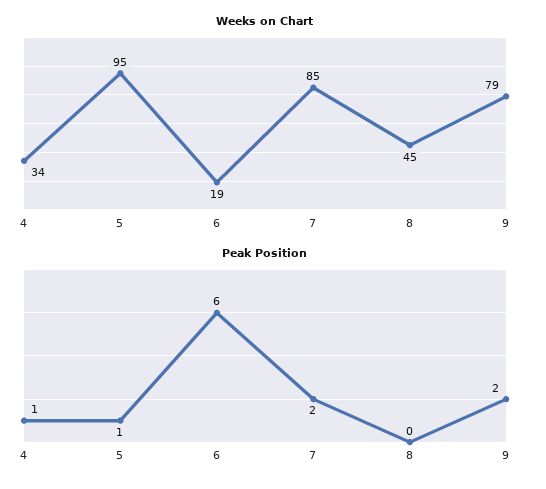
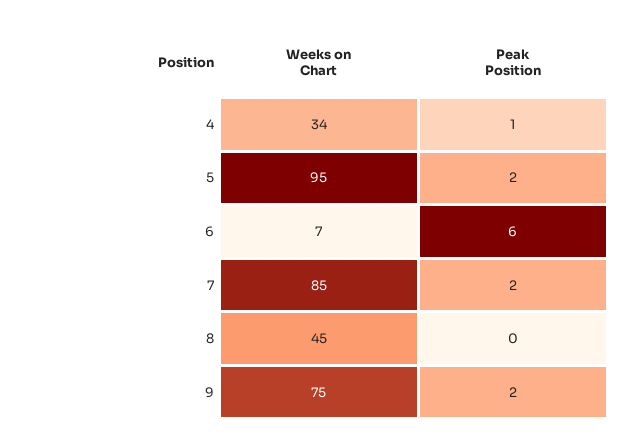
Weeks on Chart, 6: 19 -> 7
Weeks on Chart, 9: 79 -> 75
Peak Position, 5: 1 -> 2

